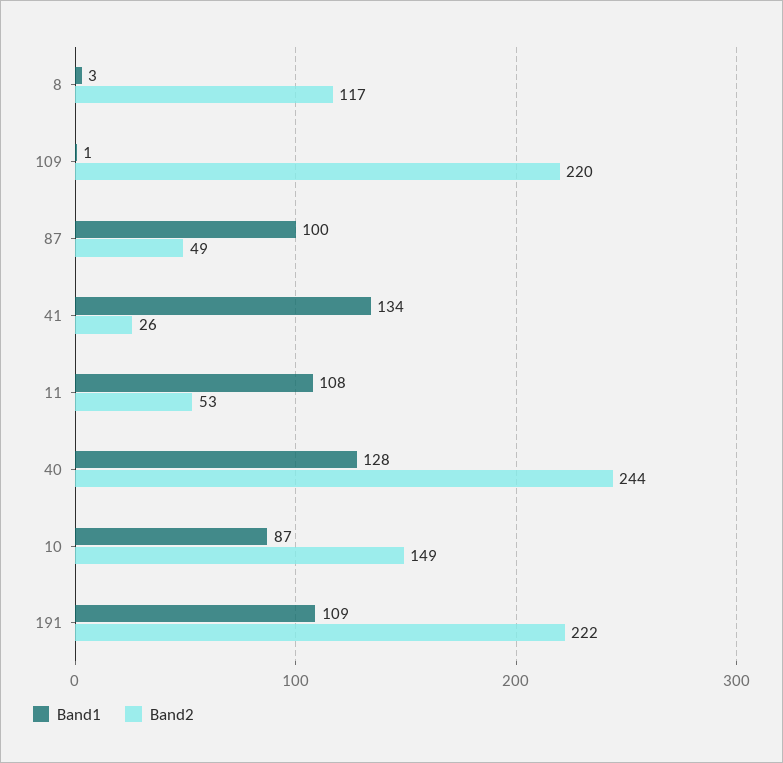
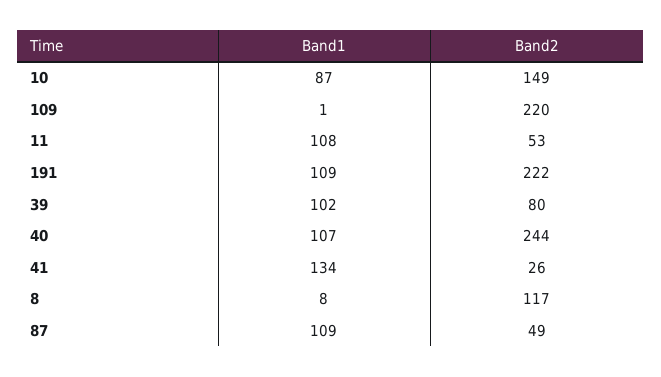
Band1, 8: 3 -> 8
Band1, 87: 100 -> 109
Band1, 40: 128 -> 107
Band1, 39: none -> 102
Band2, 39: none -> 80

